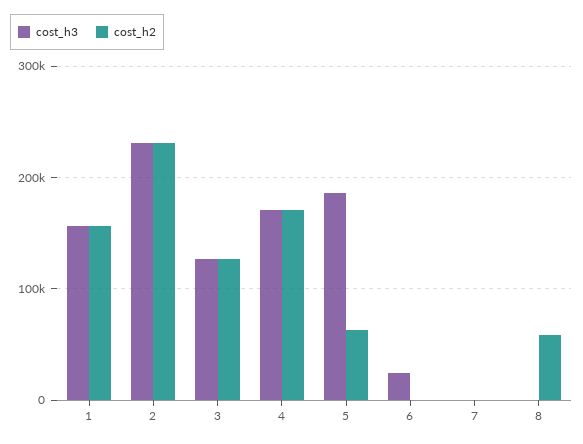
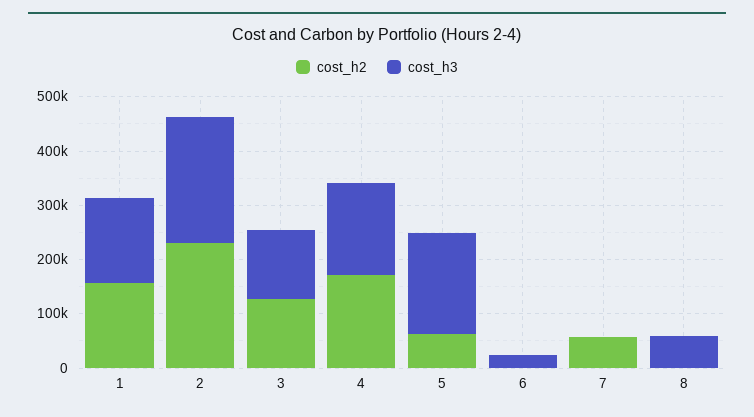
cost_h2, 7: 0 -> 60000
cost_h3, 8: 0 -> 60000
cost_h2, 8: 60000 -> 0

